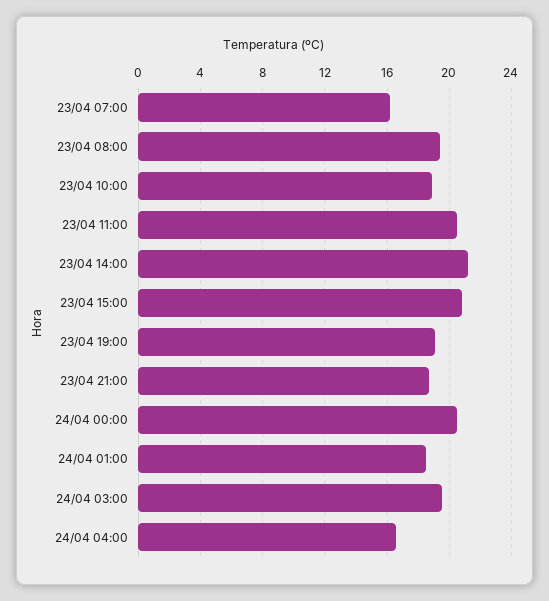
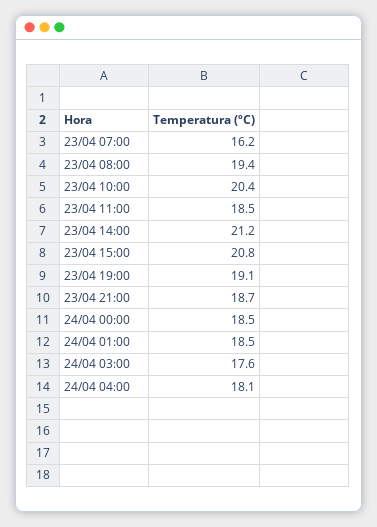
23/04 10:00: 19 -> 20.4
23/04 11:00: 20.5 -> 18.5
24/04 00:00: 20.5 -> 18.5
24/04 03:00: 19.5 -> 17.6
24/04 04:00: 16.5 -> 18.1

